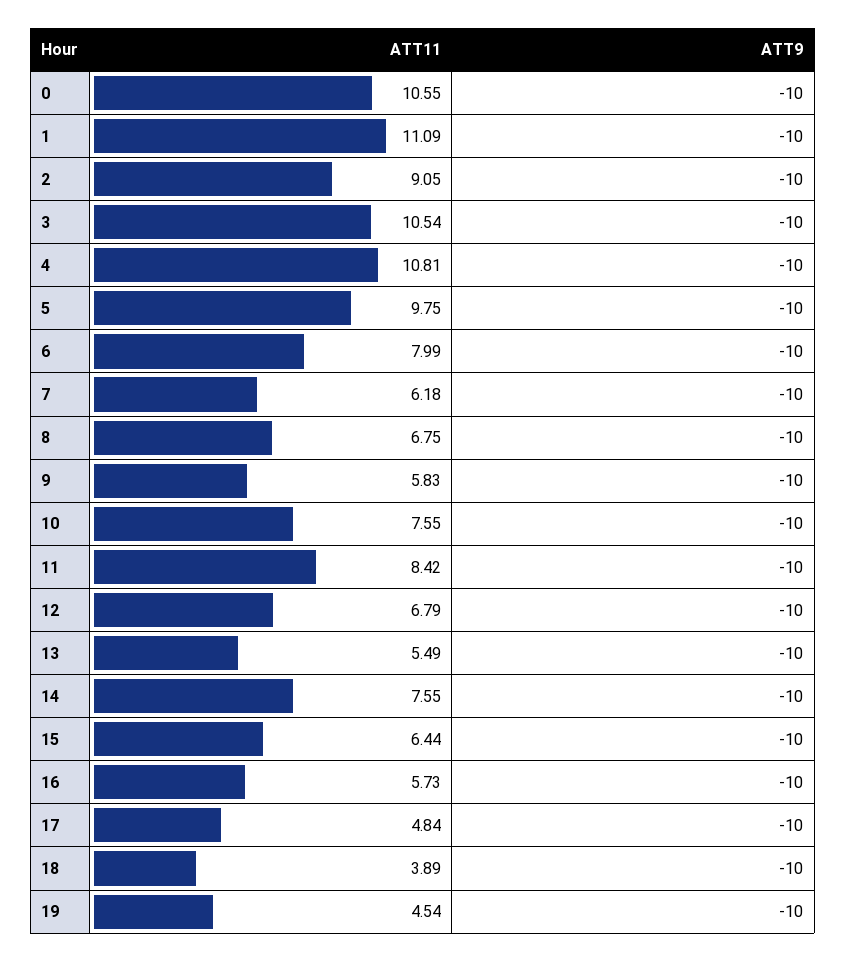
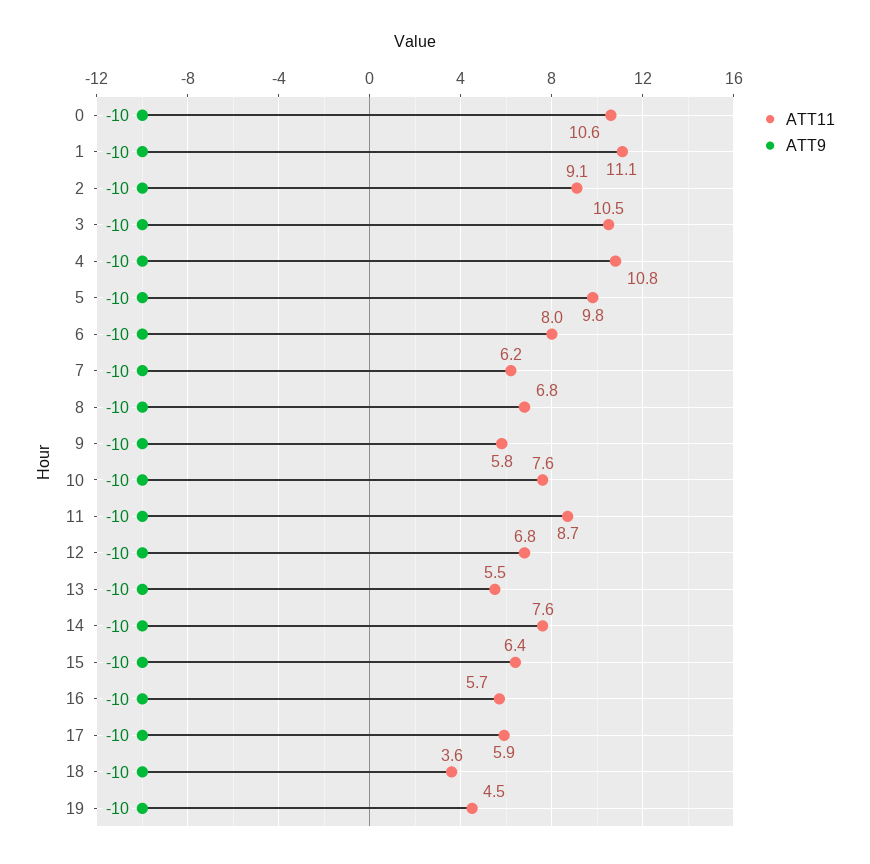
ATT11, 11: 8.42 -> 8.7
ATT11, 17: 4.84 -> 5.9
ATT11, 18: 3.89 -> 3.6

